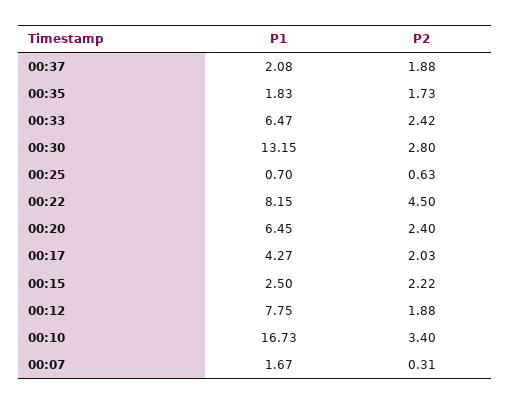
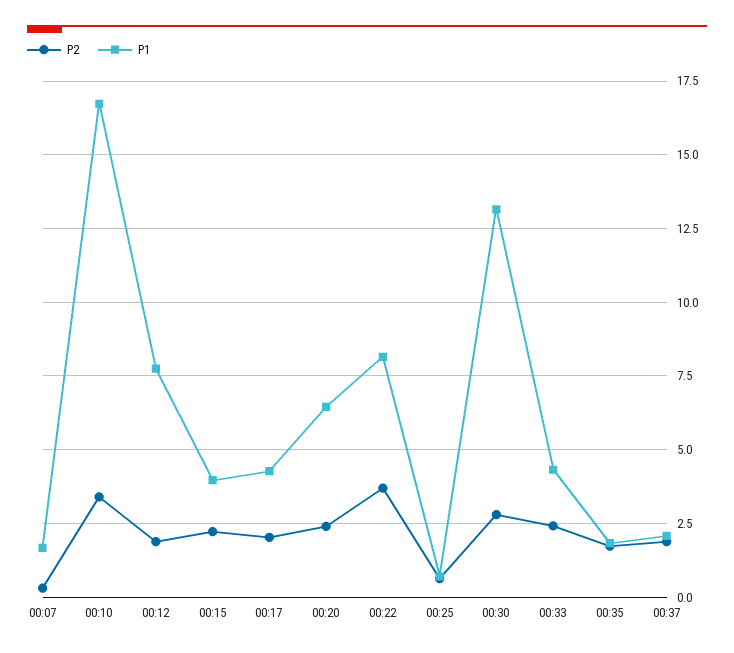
P1, 00:33: 6.47 -> 4.25
P2, 00:22: 4.5 -> 3.75
P1, 00:15: 2.5 -> 4

